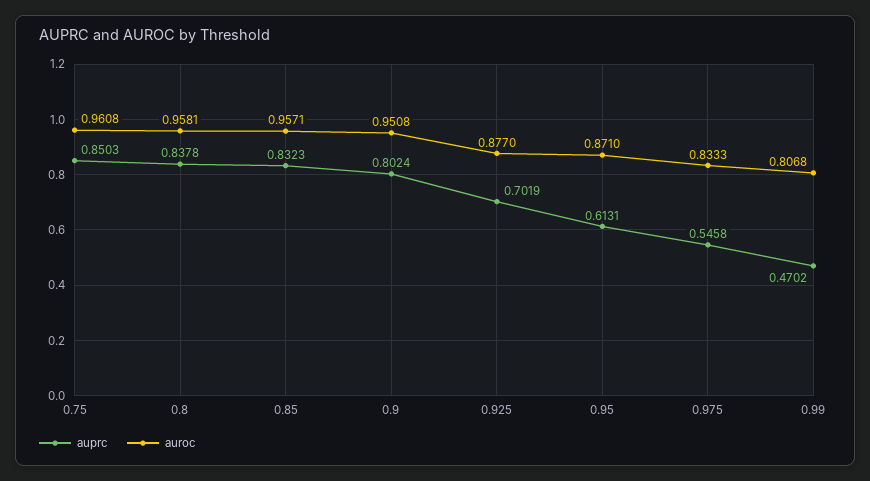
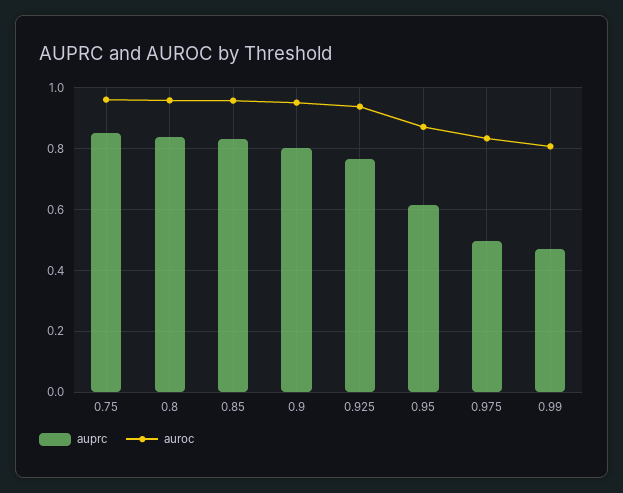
auprc, 0.925: 0.7019 -> 0.76
auroc, 0.925: 0.877 -> 0.94
auprc, 0.975: 0.5458 -> 0.5

